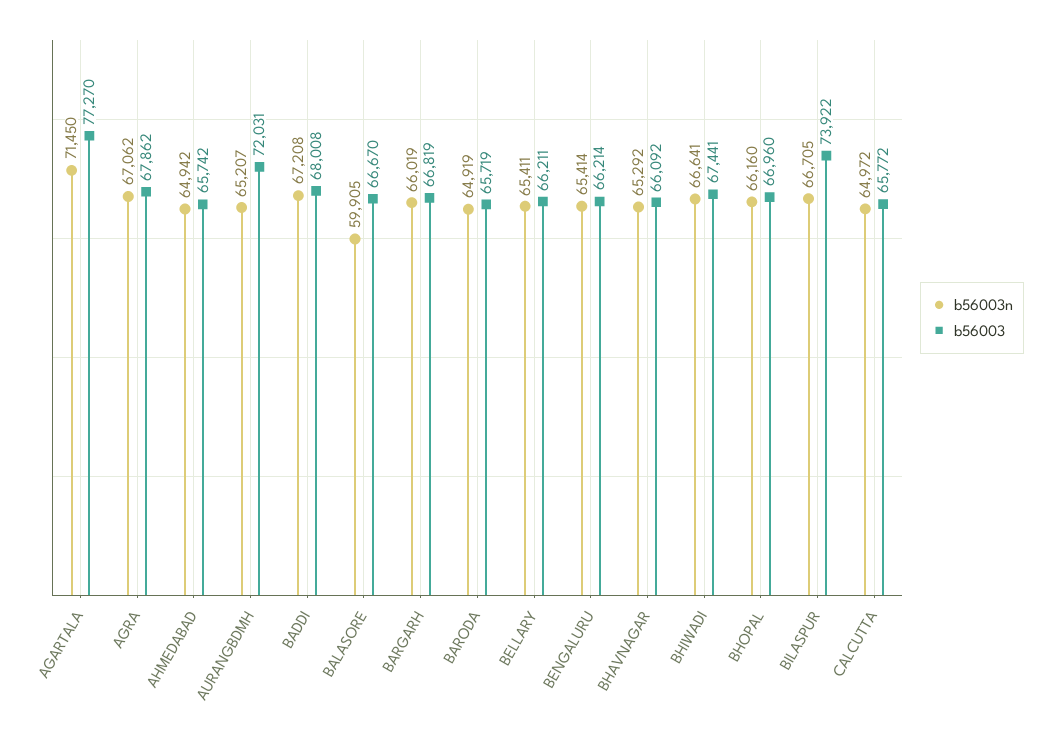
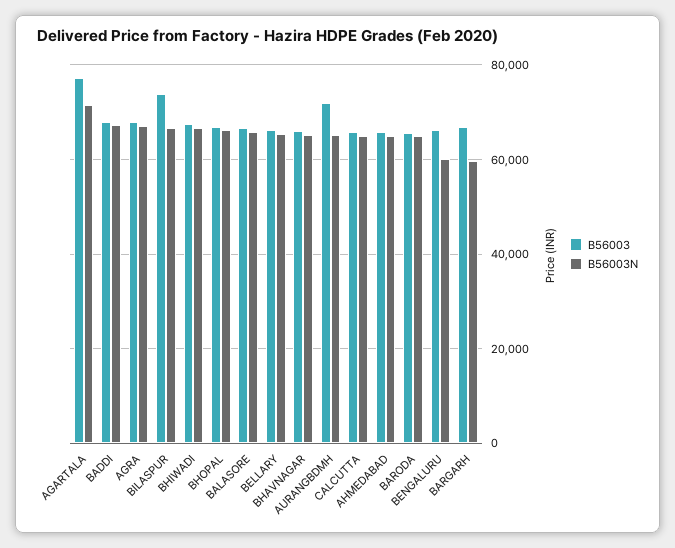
b56003n, BALASORE: 59905 -> 66000
b56003n, BARGARH: 66019 -> 60000
b56003n, BENGALURU: 65414 -> 60000

